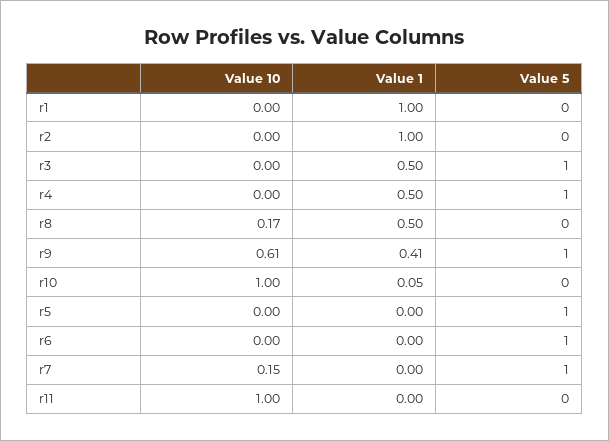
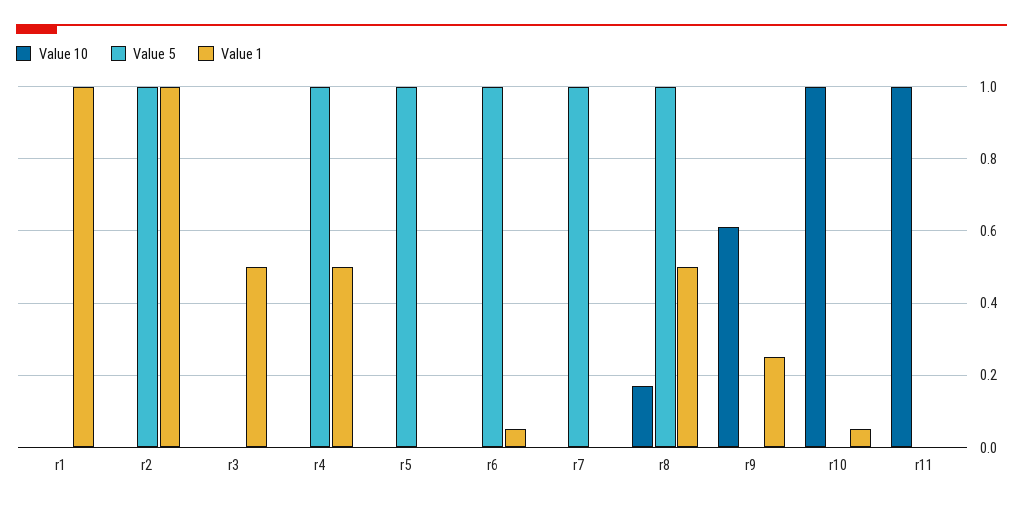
Value 5, r2: 0 -> 1
Value 5, r3: 1 -> 0
Value 5, r8: 0 -> 1
Value 1, r9: 0.41 -> 0.25
Value 5, r9: 1 -> 0
Value 1, r6: 0 -> 0.05
Value 10, r7: 0.15 -> 0

